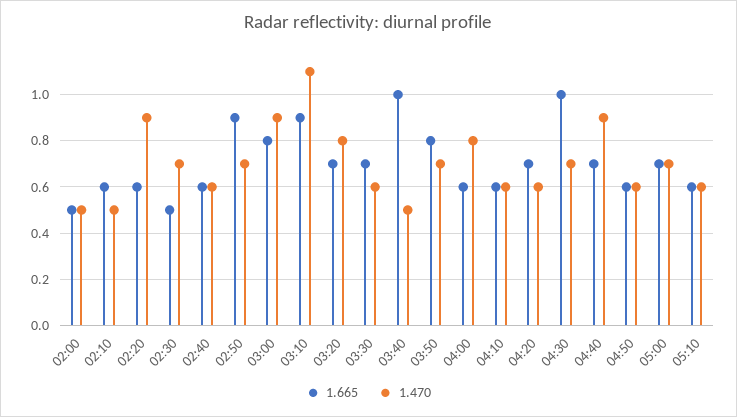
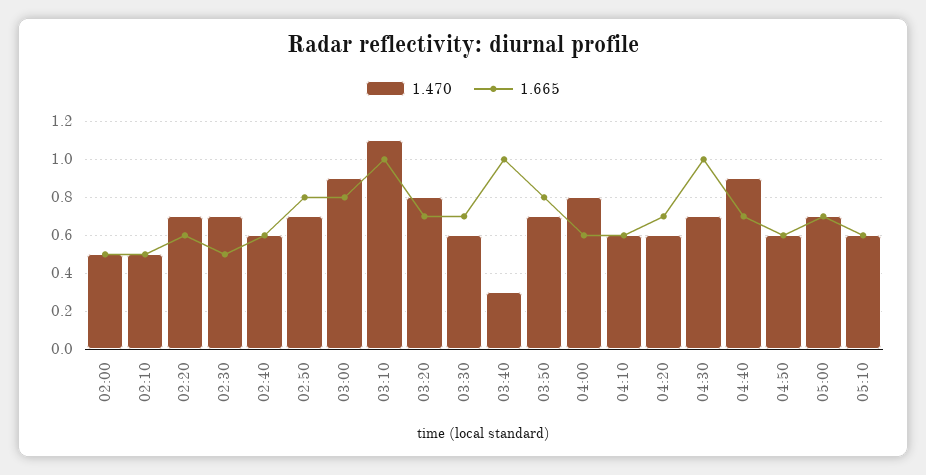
1.665, 02:10: 0.6 -> 0.5
1.470, 02:20: 0.9 -> 0.7
1.665, 02:50: 0.9 -> 0.8
1.665, 03:10: 0.9 -> 1
1.470, 03:40: 0.5 -> 0.3

